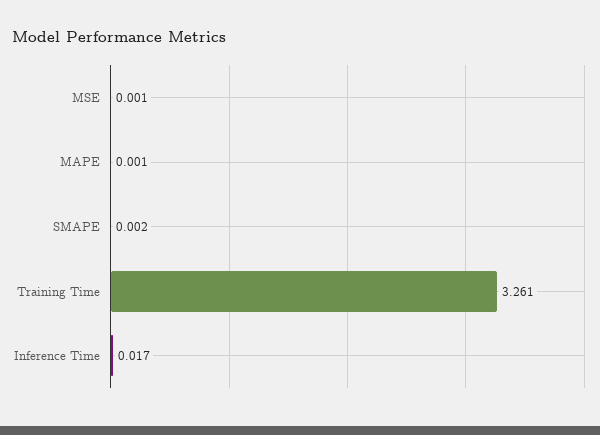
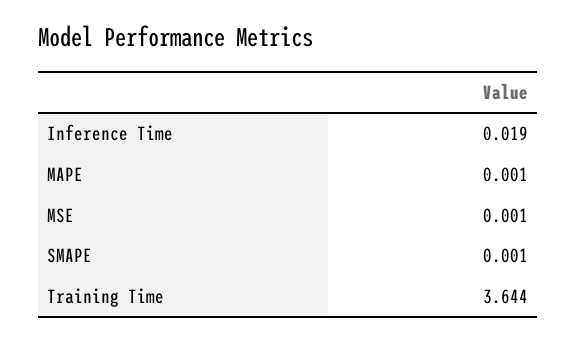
SMAPE: 0.002 -> 0.001
Training Time: 3.261 -> 3.644
Inference Time: 0.017 -> 0.019

